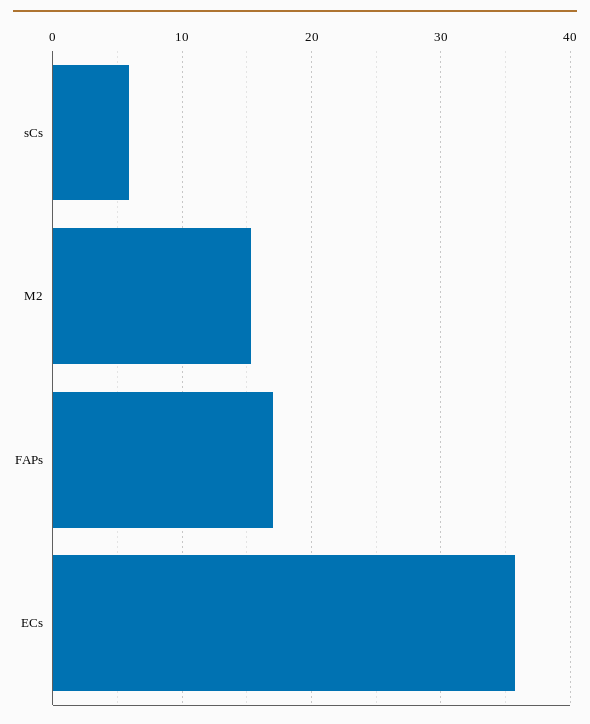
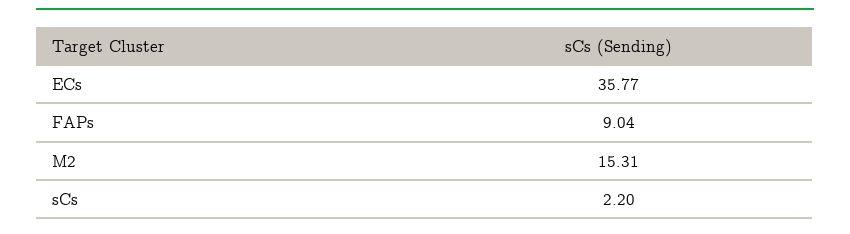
sCs: 6 -> 2.2
FAPs: 17 -> 9.04

